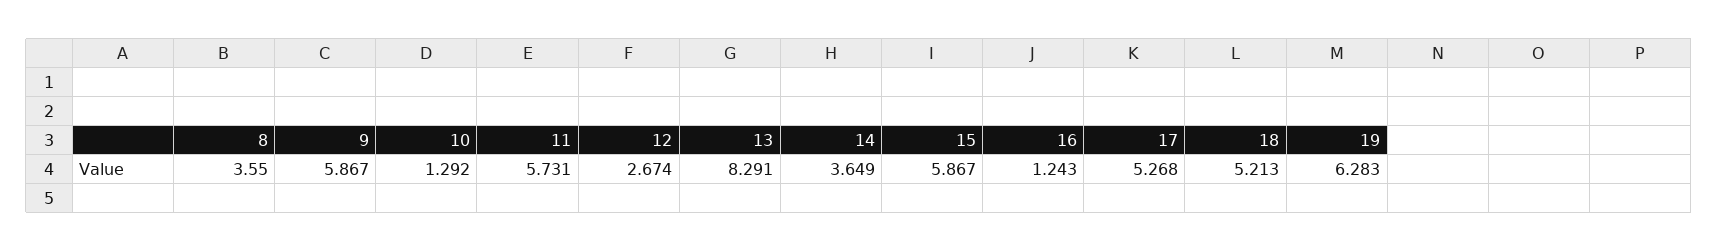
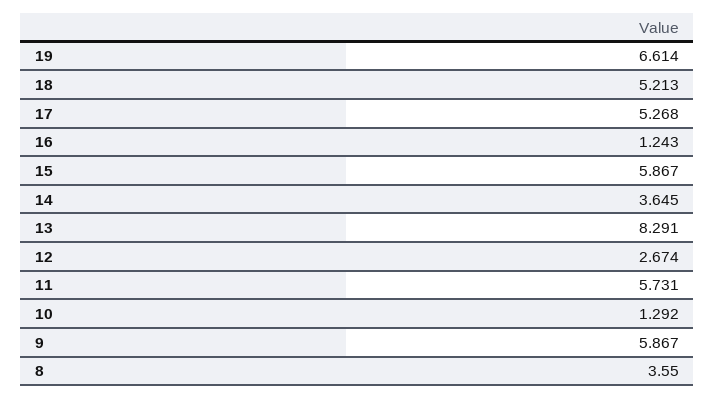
14: 3.649 -> 3.645
19: 6.283 -> 6.614

